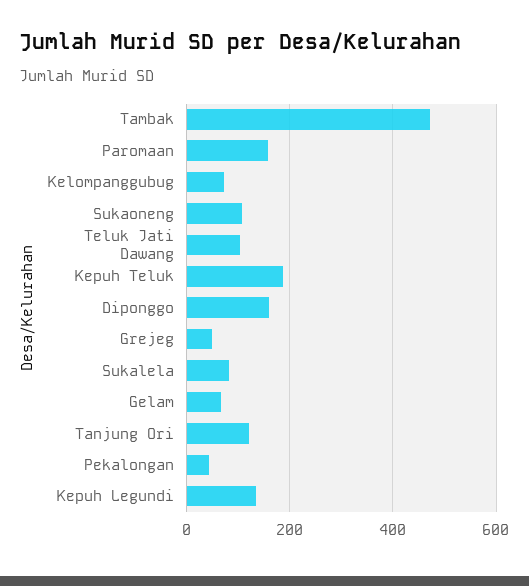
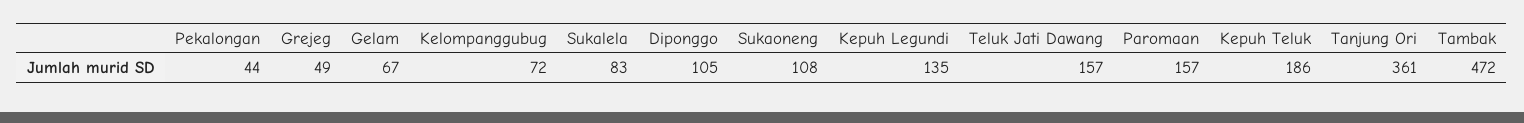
Teluk Jati Dawang: 100 -> 157
Diponggo: 160 -> 105
Tanjung Ori: 120 -> 361

